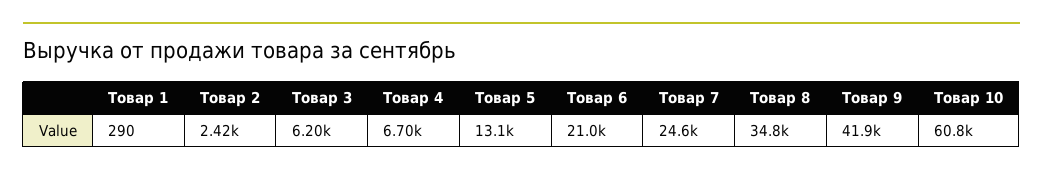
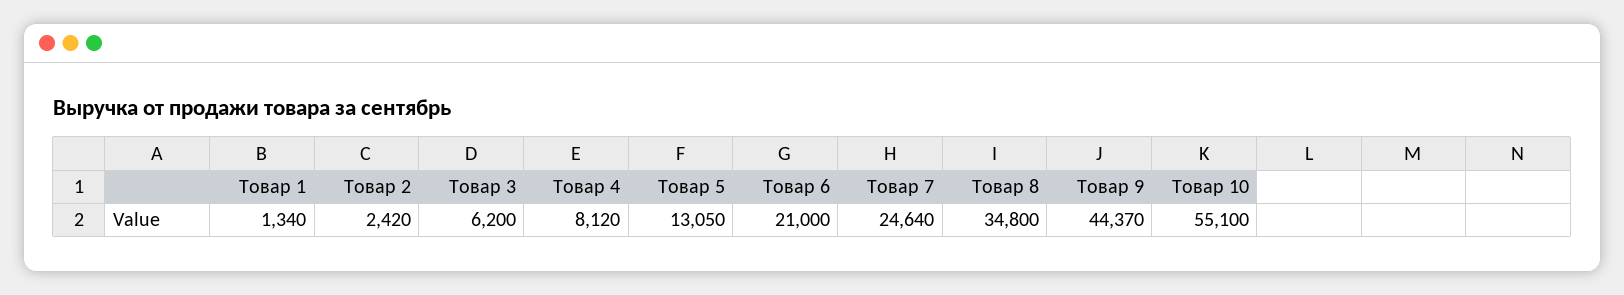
Товар 1: 290 -> 1340
Товар 4: 6700 -> 8120
Товар 9: 41900 -> 44370
Товар 10: 60800 -> 55100

